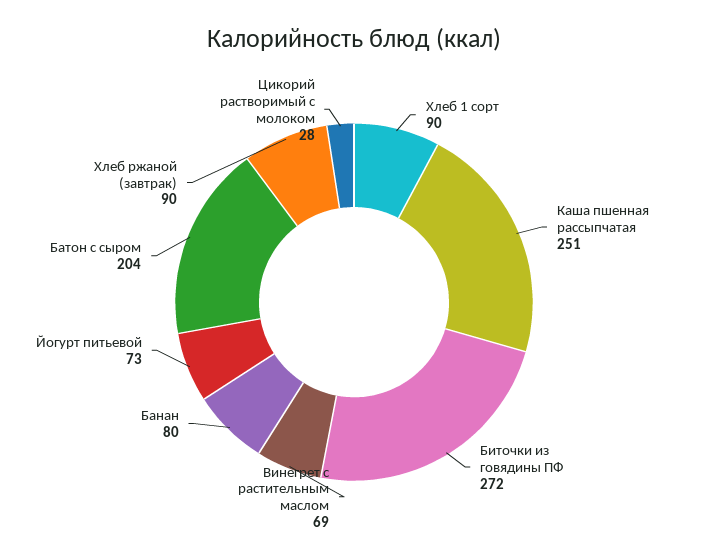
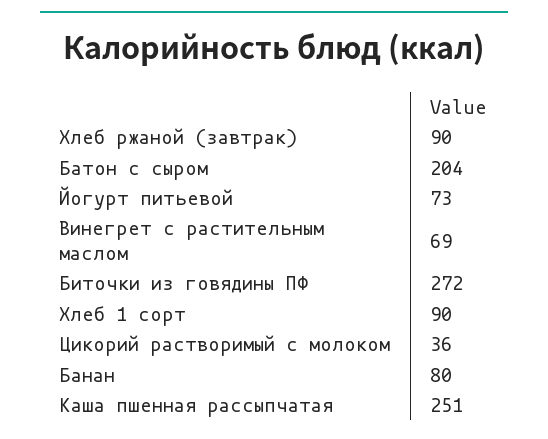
Цикорий растворимый с молоком: 28 -> 36

